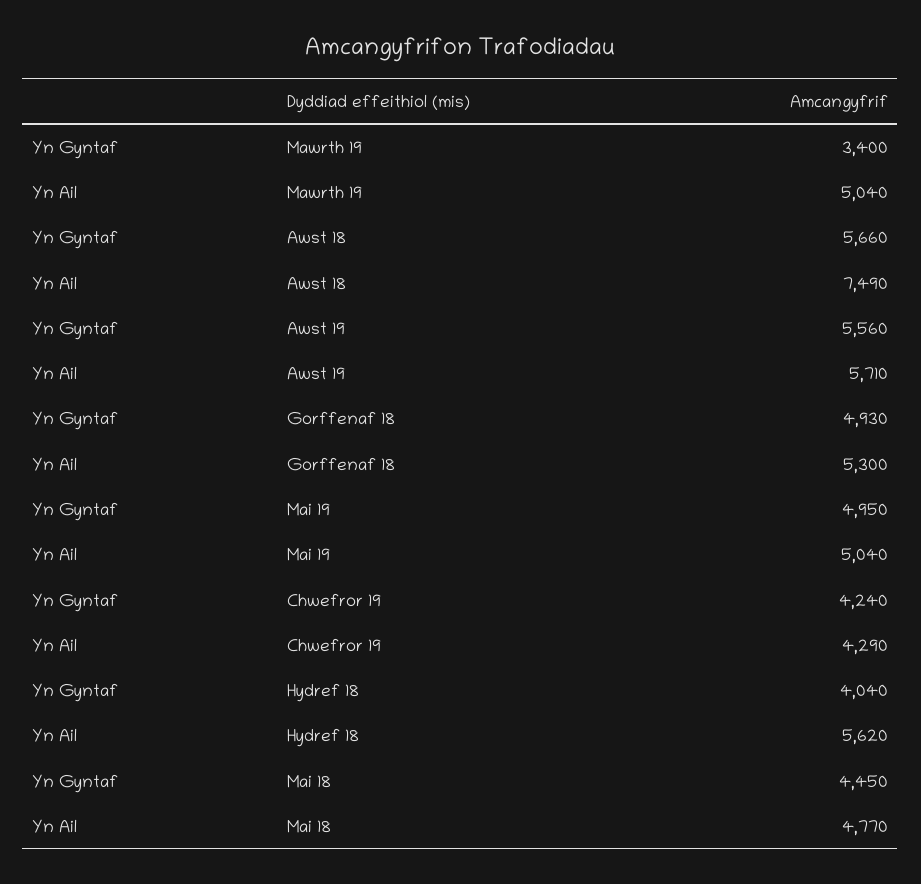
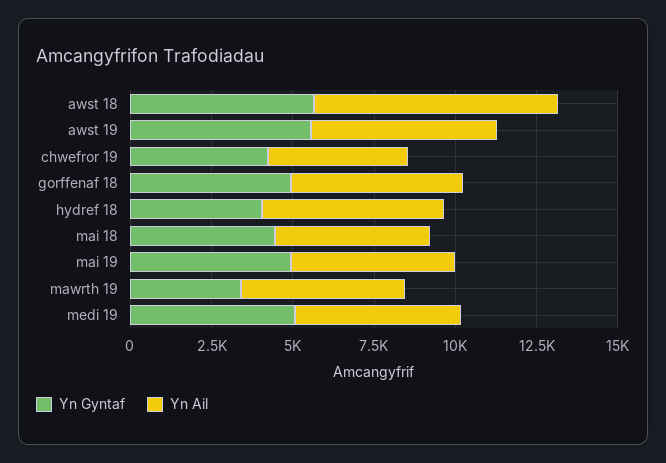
Yn Gyntaf, medi 19: none -> 5000
Yn Ail, medi 19: none -> 5000

